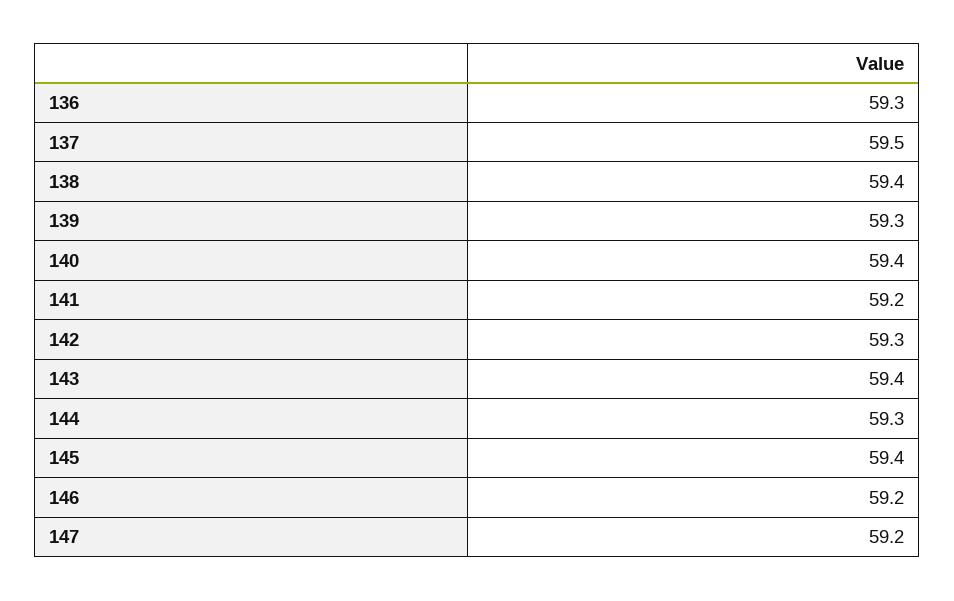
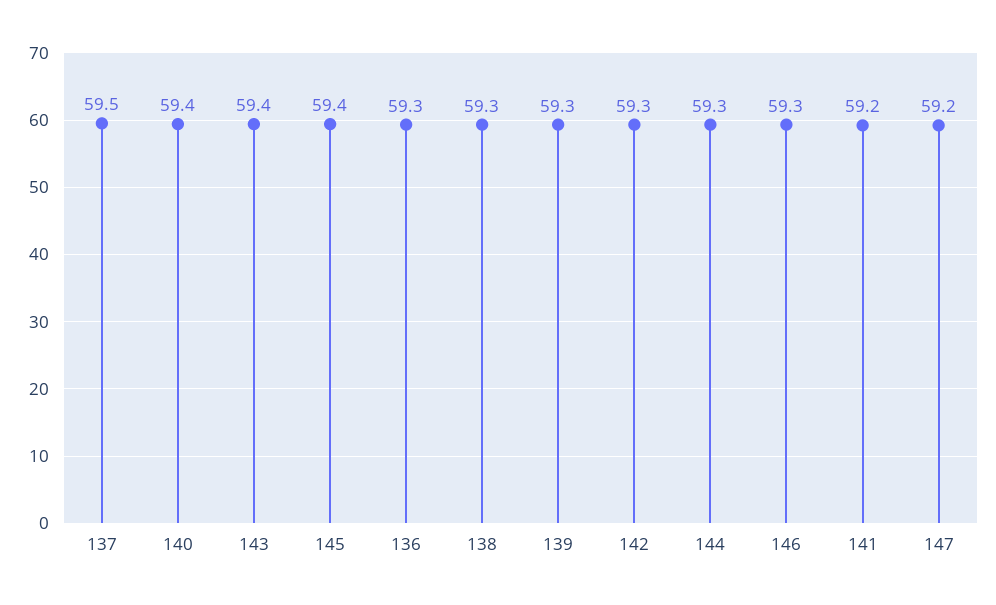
138: 59.4 -> 59.3
146: 59.2 -> 59.3

